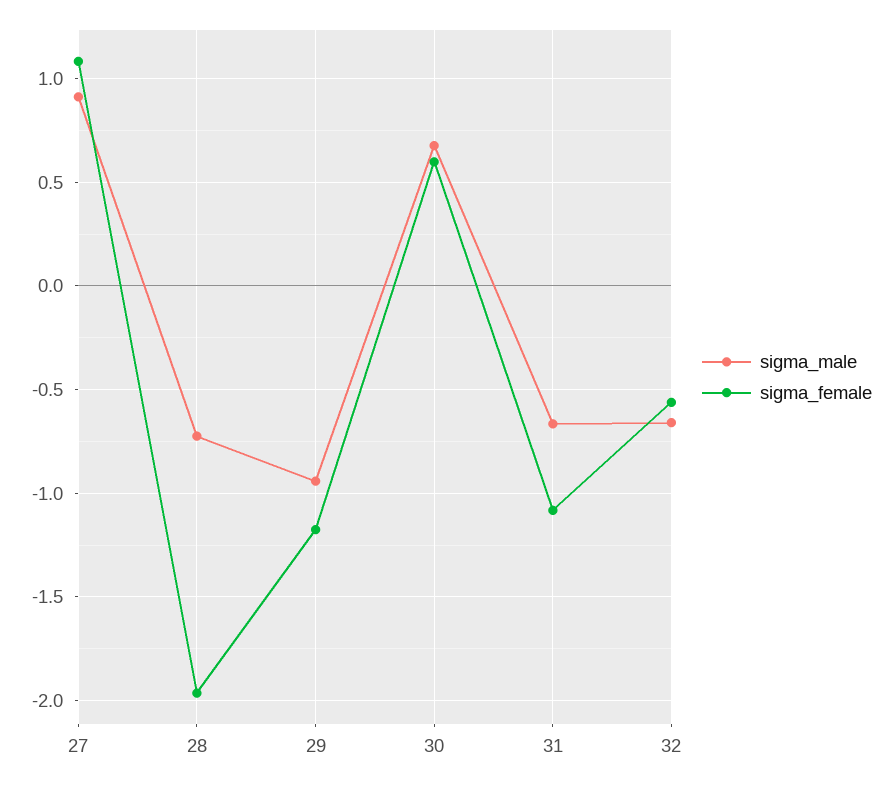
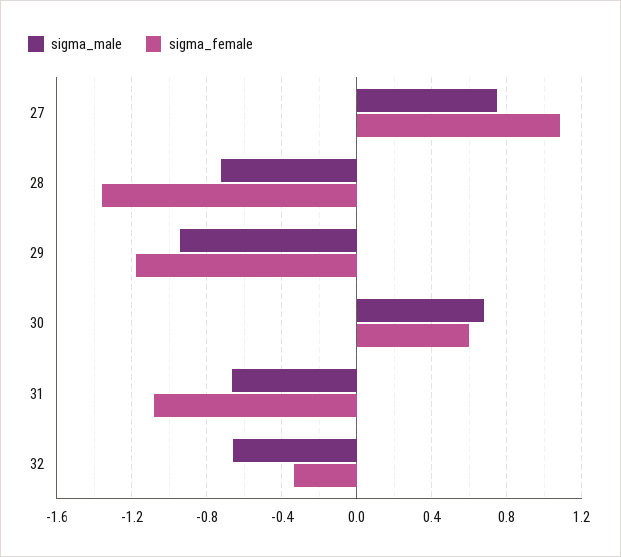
sigma_male, 27: 0.9 -> 0.75
sigma_female, 28: -1.95 -> -1.35
sigma_female, 32: -0.55 -> -0.35

